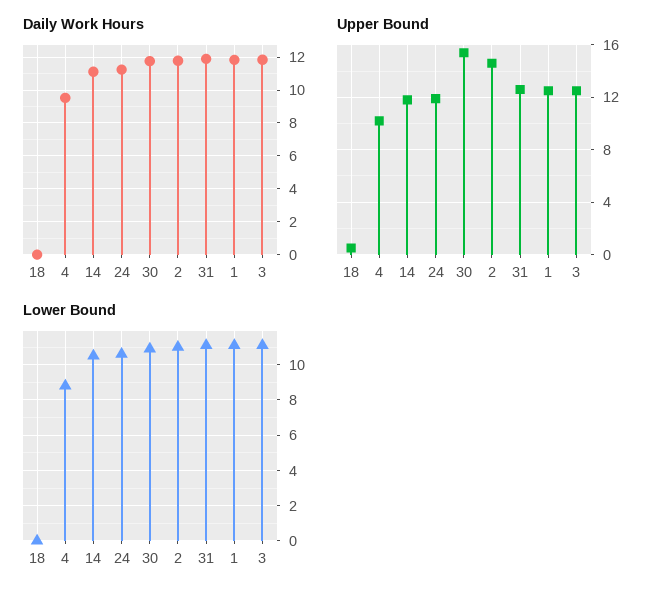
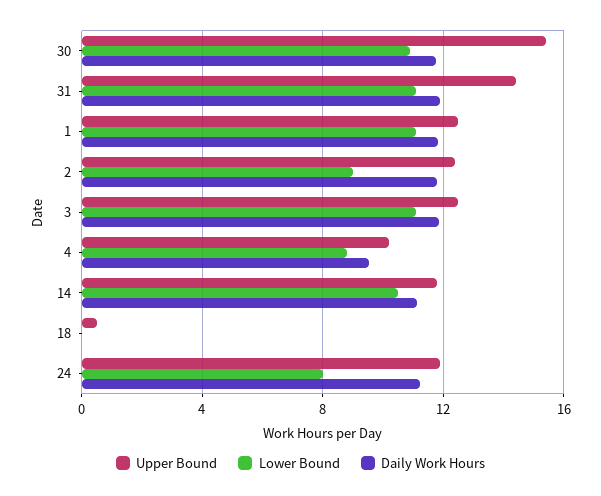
Upper Bound, 2: 14.5 -> 12.5
Upper Bound, 31: 12.5 -> 14.5
Lower Bound, 24: 10.5 -> 8
Lower Bound, 2: 11 -> 9

